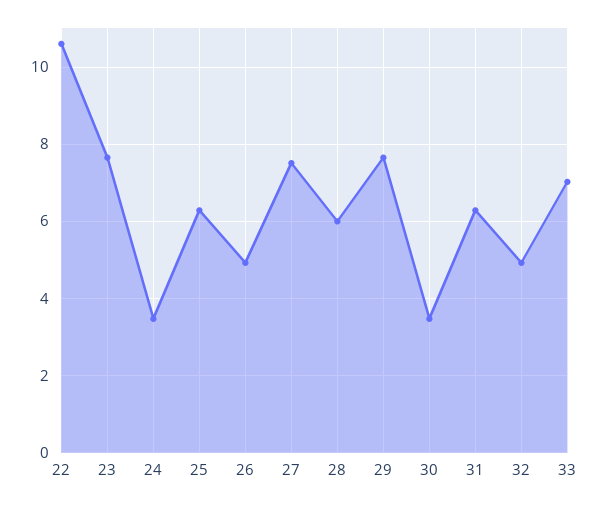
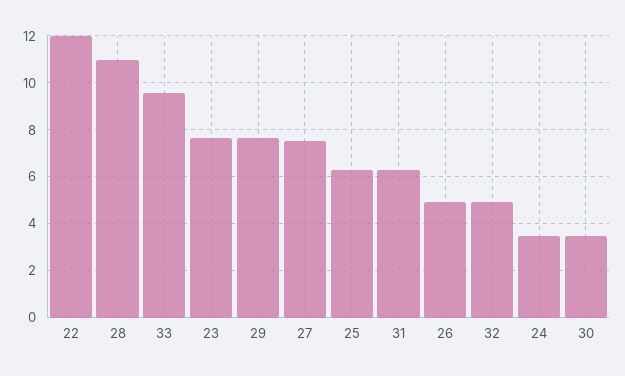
22: 10.6 -> 12
28: 6 -> 11
33: 7 -> 9.5

